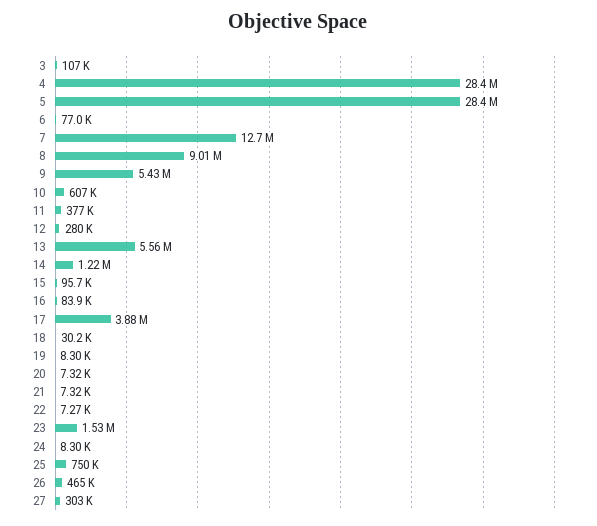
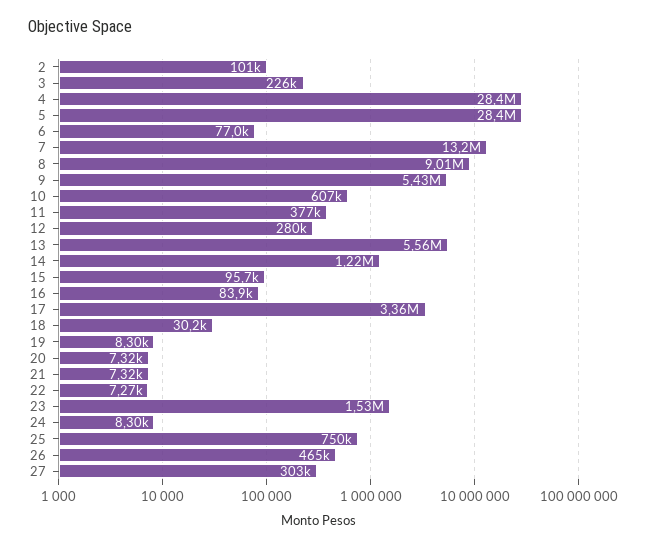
3: 107000 -> 226000
7: 12700000 -> 13200000
17: 3880000 -> 3360000
2: none -> 101000

